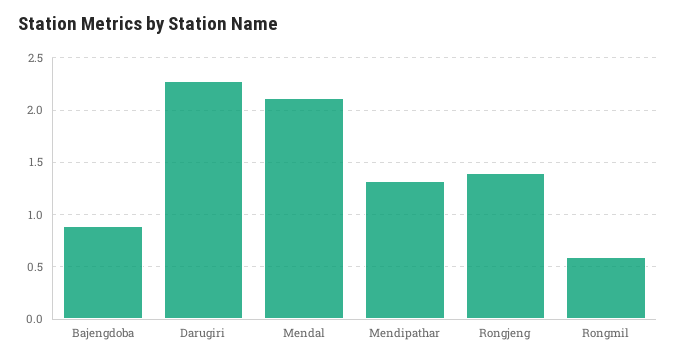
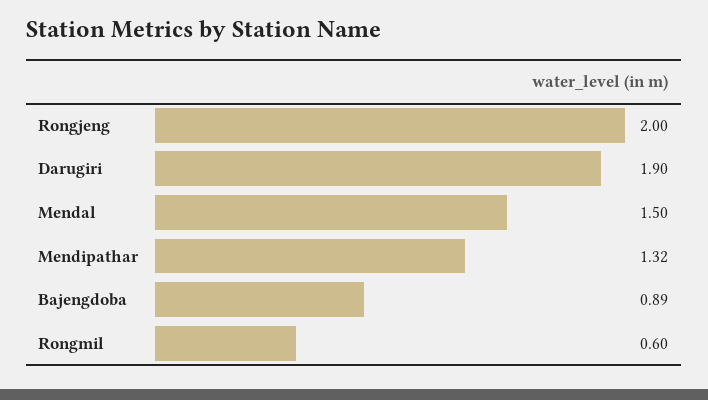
Darugiri: 2.3 -> 1.9
Mendal: 2.1 -> 1.5
Rongjeng: 1.4 -> 2

